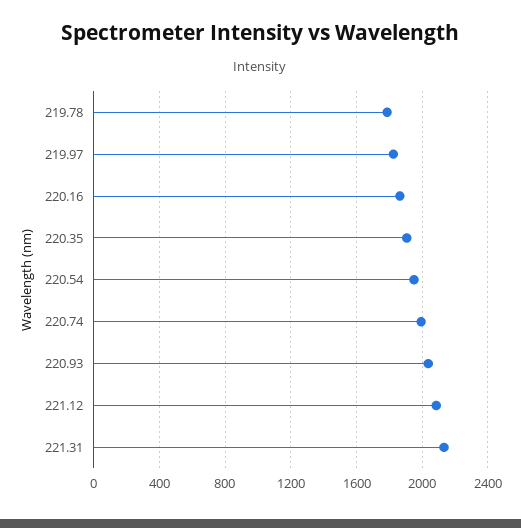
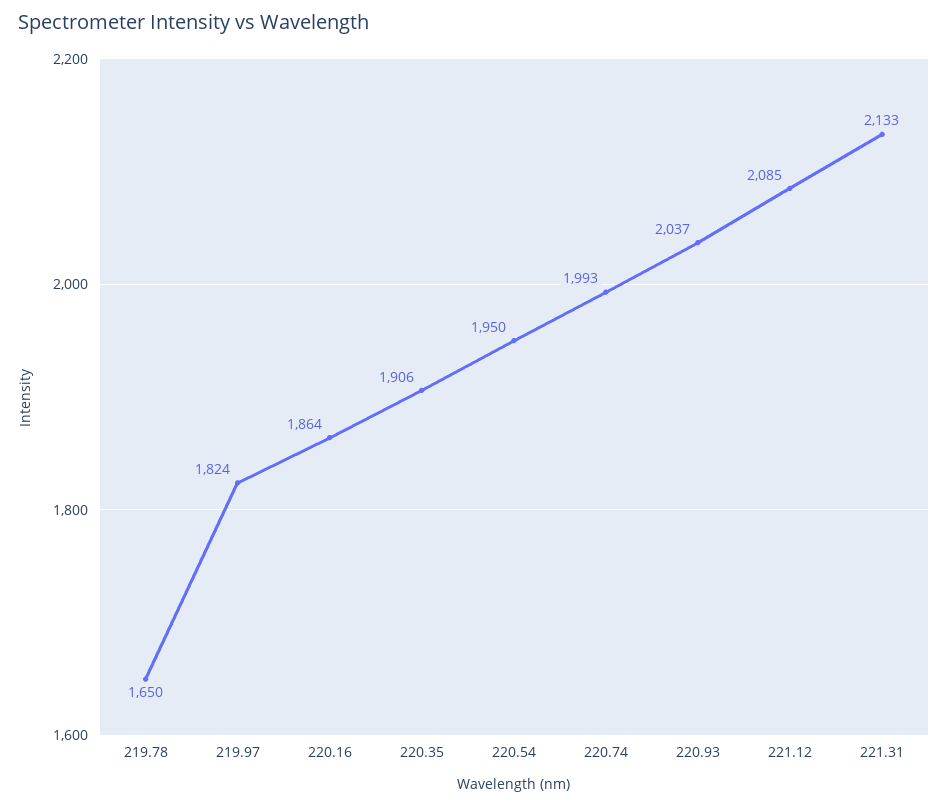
219.78: 1800 -> 1650

